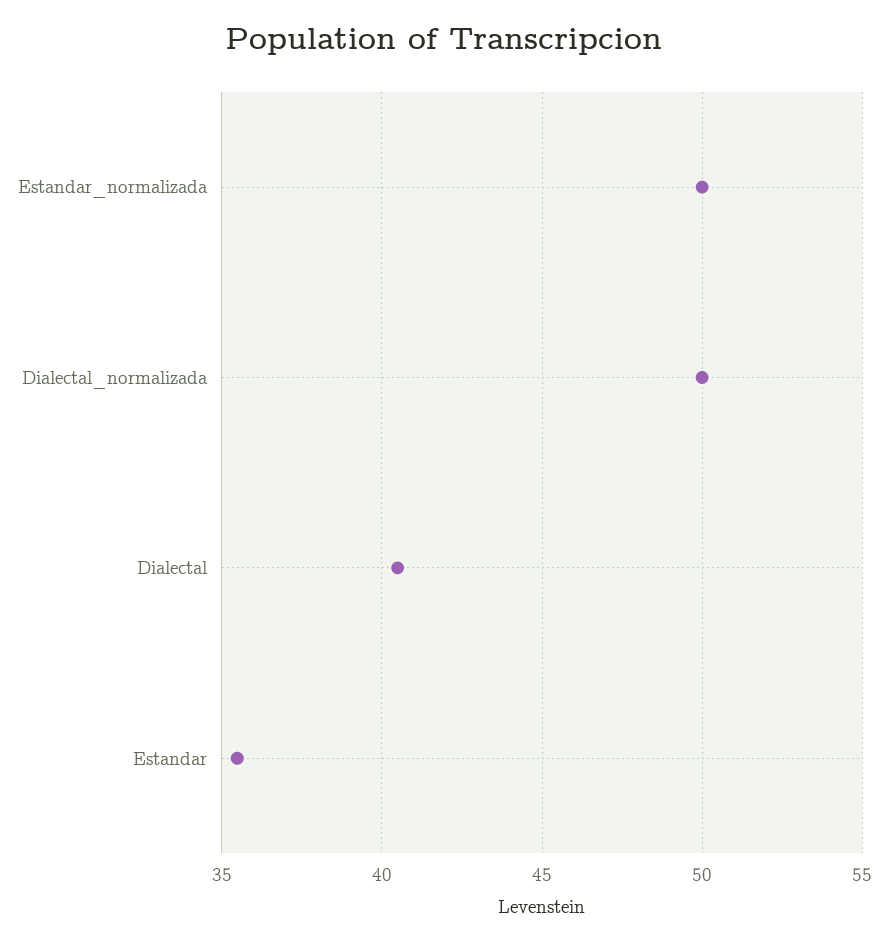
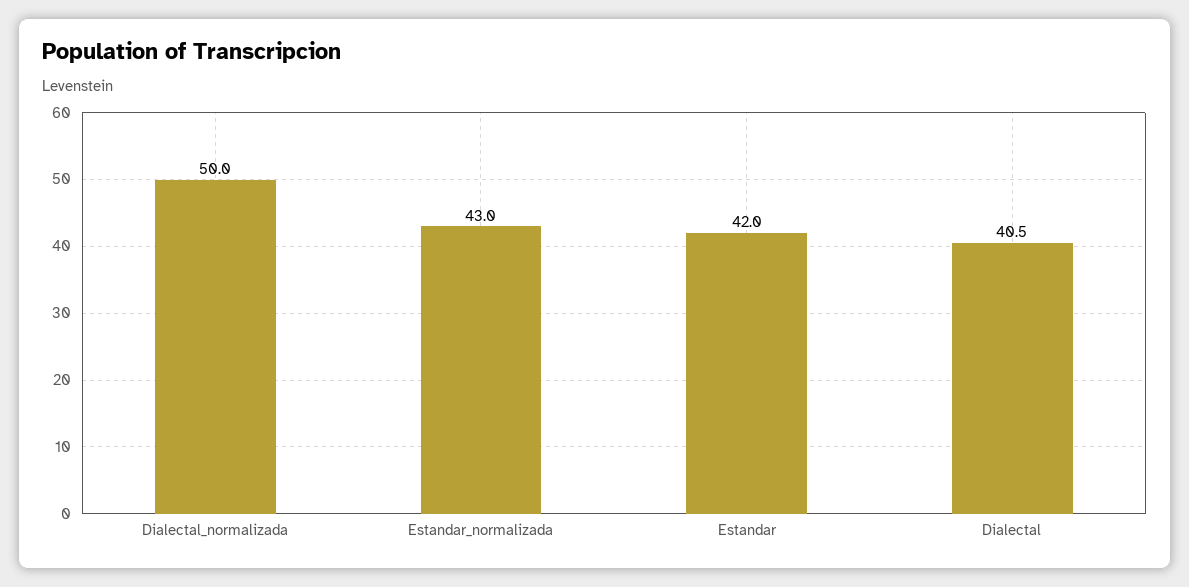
Estandar_normalizada: 50 -> 43
Estandar: 35.5 -> 42

